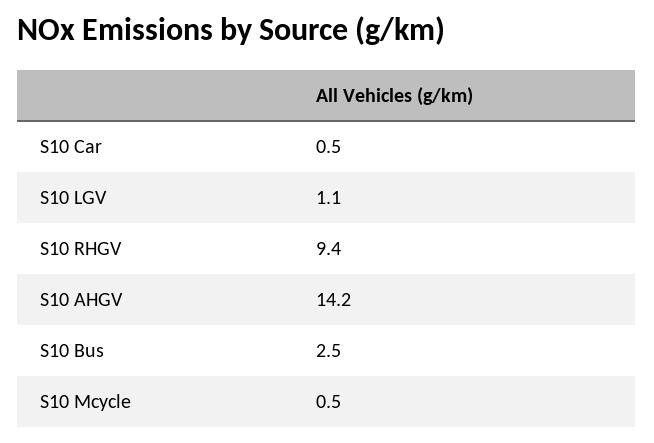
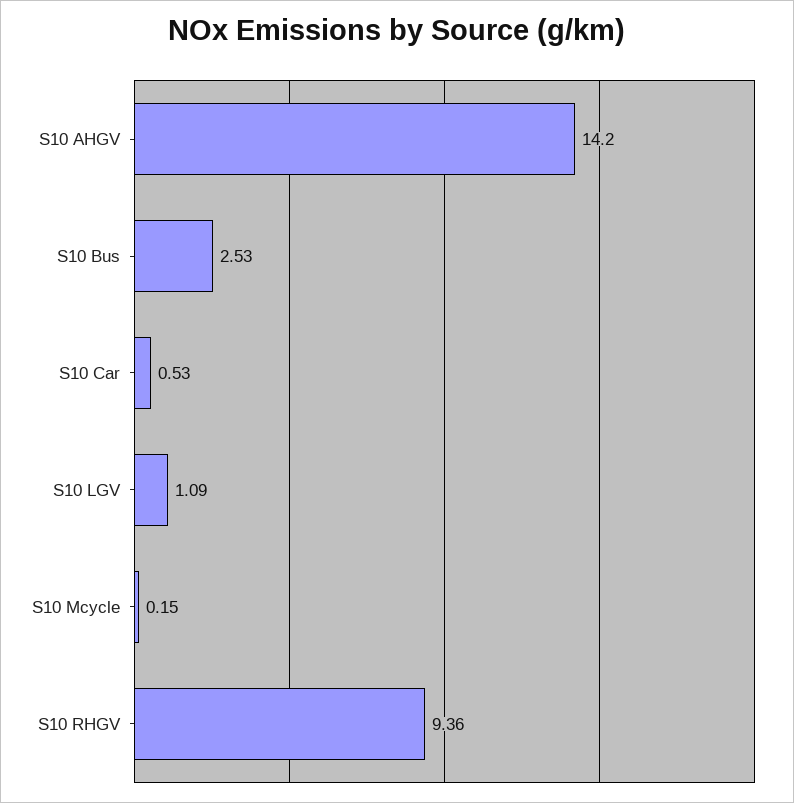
S10 Mcycle: 0.5 -> 0.15

